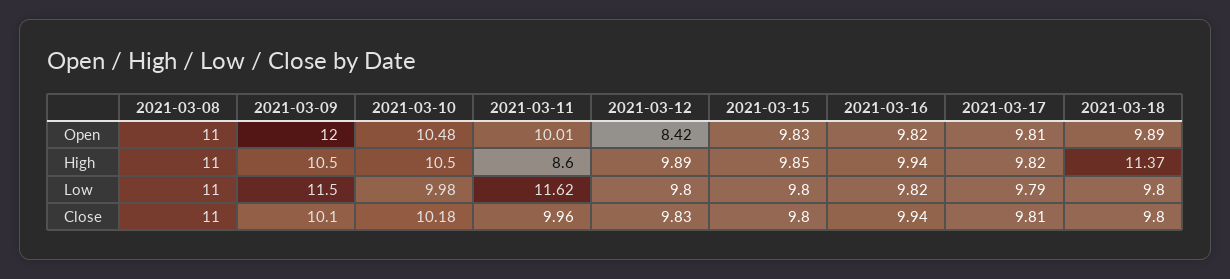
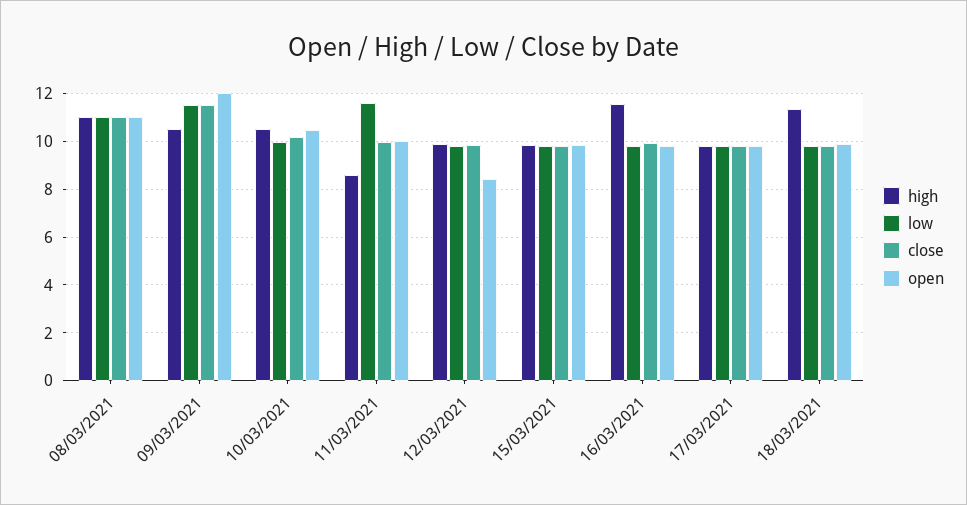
High, 2021-03-16: 9.94 -> 11.5
Close, 2021-03-09: 10.1 -> 11.5

